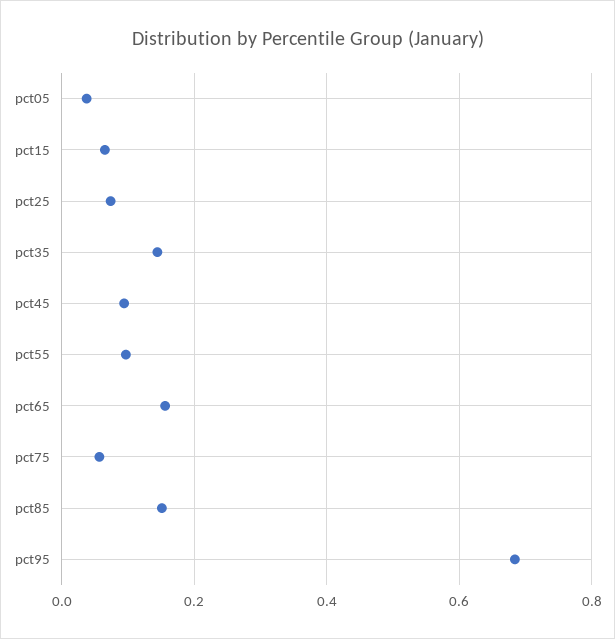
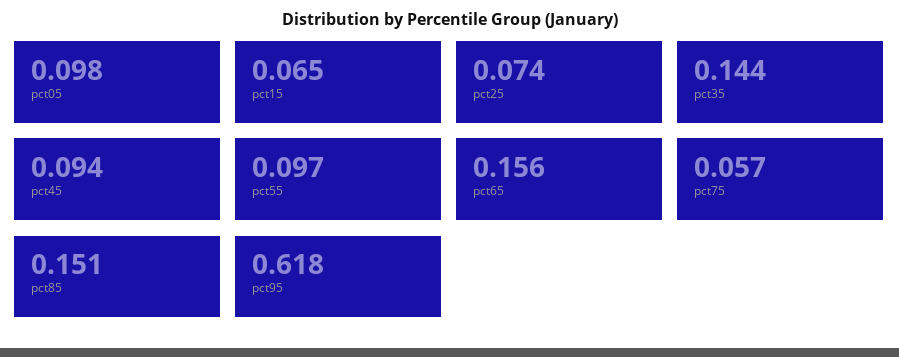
pct05: 0.04 -> 0.098
pct95: 0.68 -> 0.618

